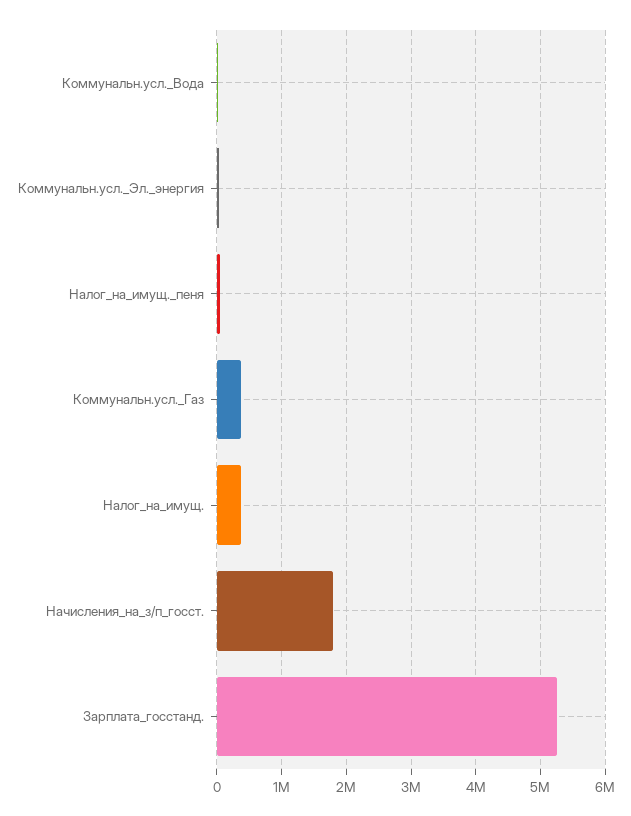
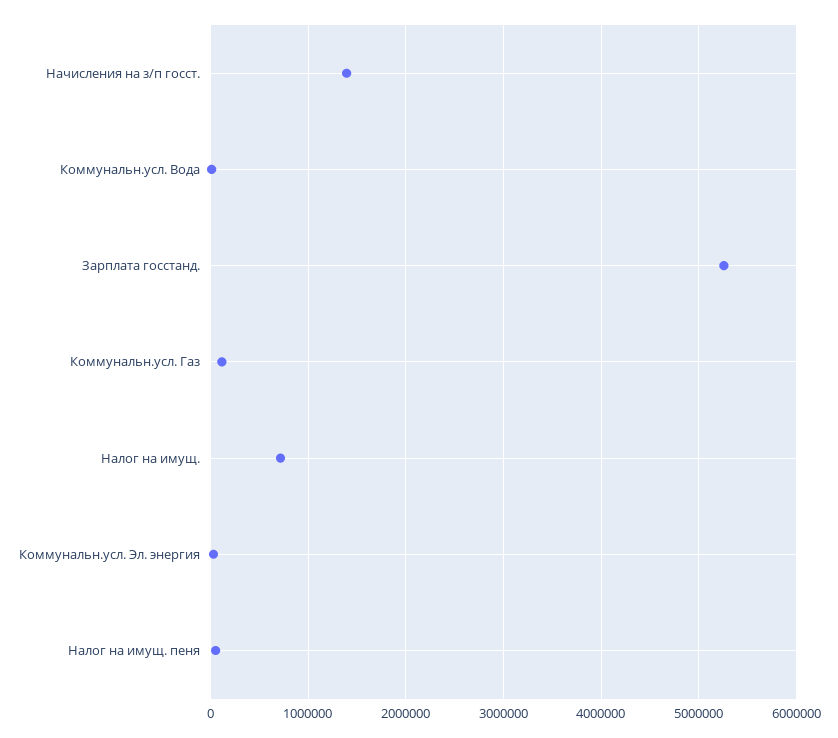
Коммунальн.усл._Газ: 400000 -> 100000
Налог_на_имущ.: 400000 -> 700000
Начисления_на_з/п_госст.: 1800000 -> 1400000

